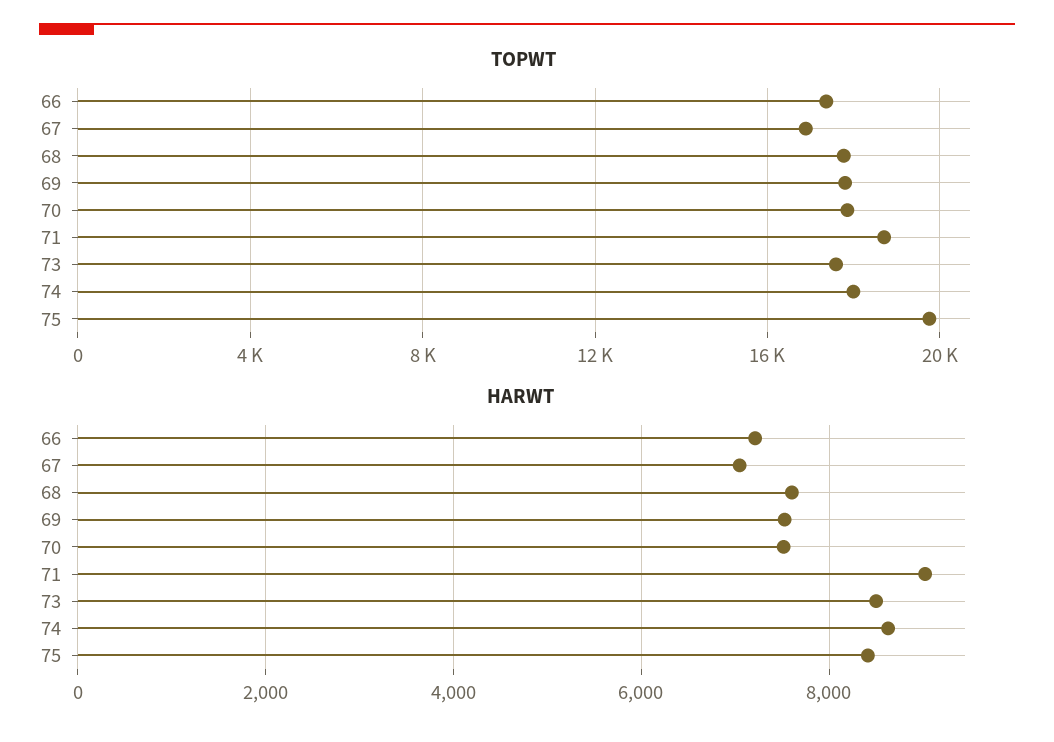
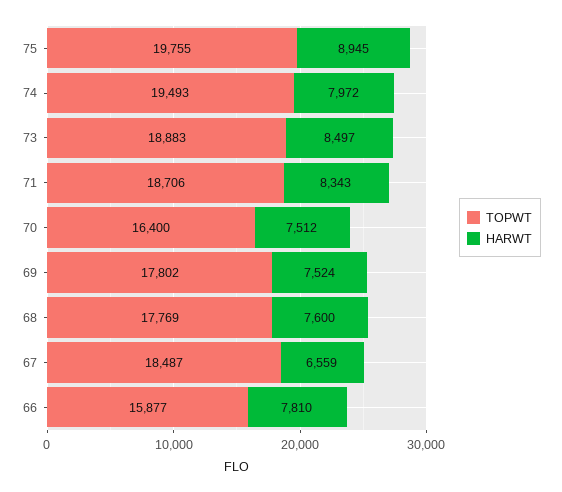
TOPWT, 66: 17500 -> 15877
TOPWT, 67: 17000 -> 18487
TOPWT, 70: 18000 -> 16400
TOPWT, 73: 17500 -> 18883
TOPWT, 74: 18000 -> 19493
HARWT, 66: 7200 -> 7810
HARWT, 67: 7000 -> 6559
HARWT, 71: 9000 -> 8343
HARWT, 74: 8600 -> 7972
HARWT, 75: 8400 -> 8945

